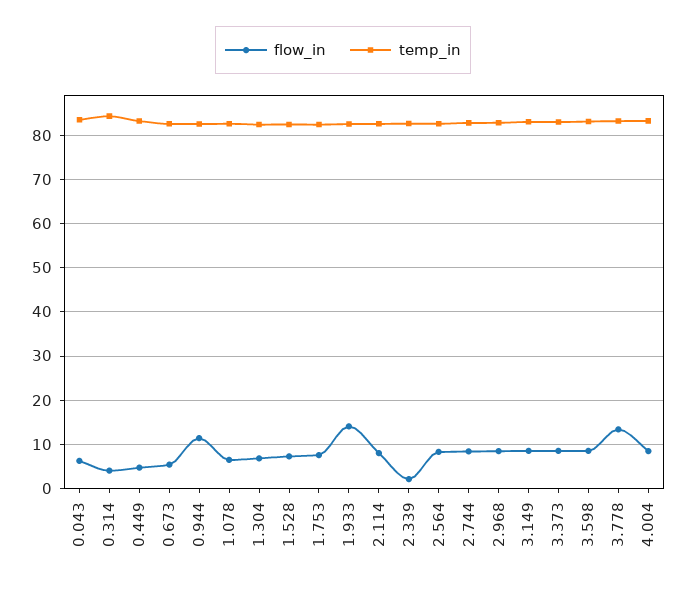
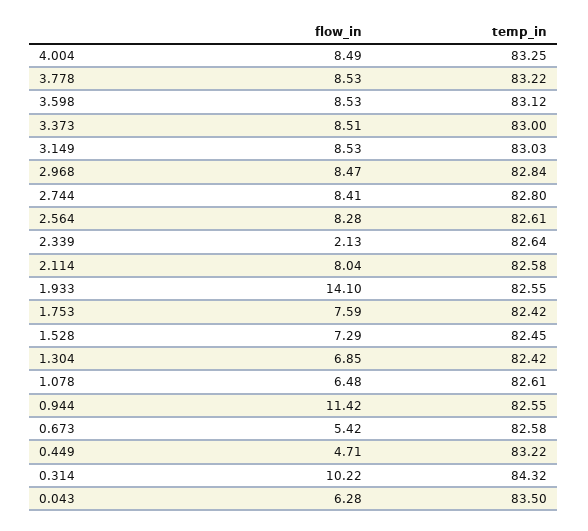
flow_in, 0.314: 4 -> 10.22
flow_in, 3.778: 14 -> 8.53

